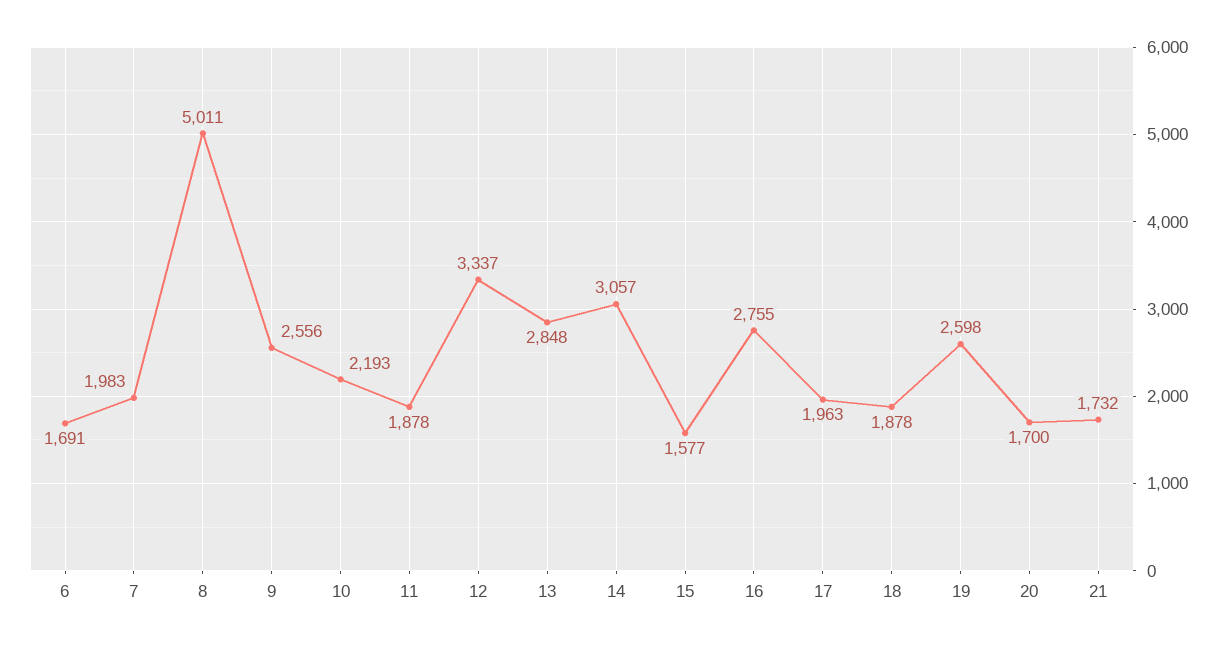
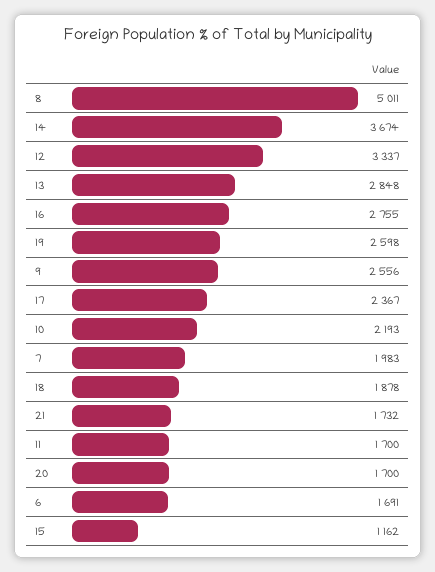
11: 1878 -> 1700
14: 3057 -> 3674
15: 1577 -> 1162
17: 1963 -> 2367

